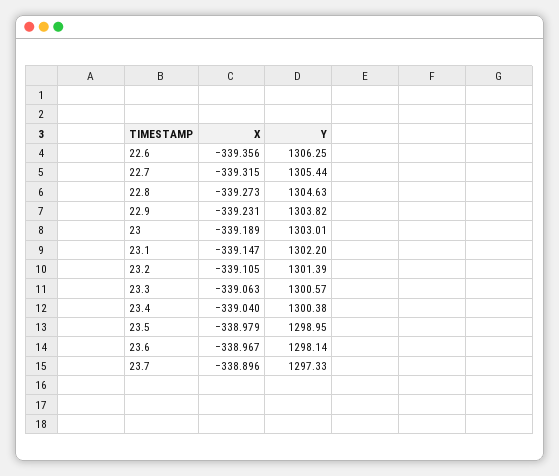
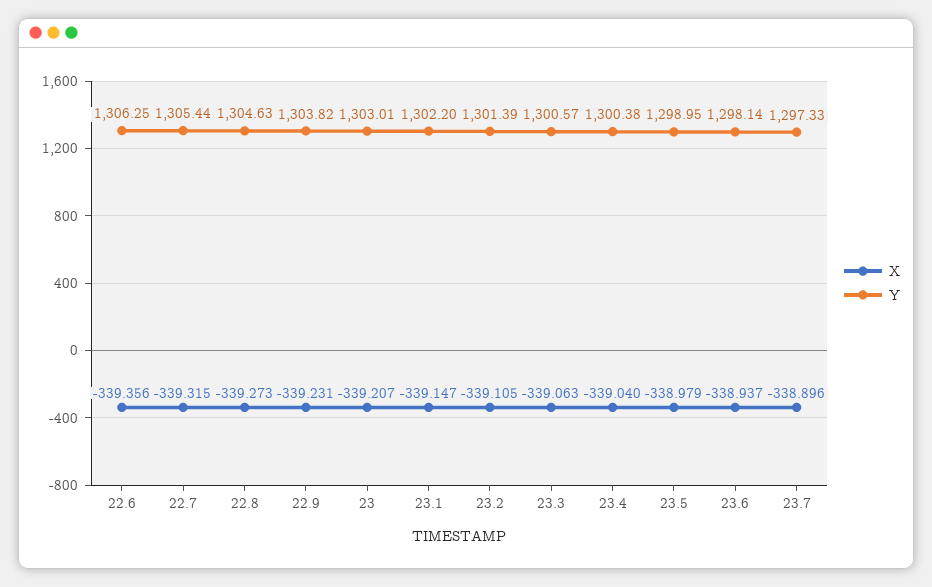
X, 23: -339.189 -> -339.207
X, 23.6: -338.967 -> -338.937

